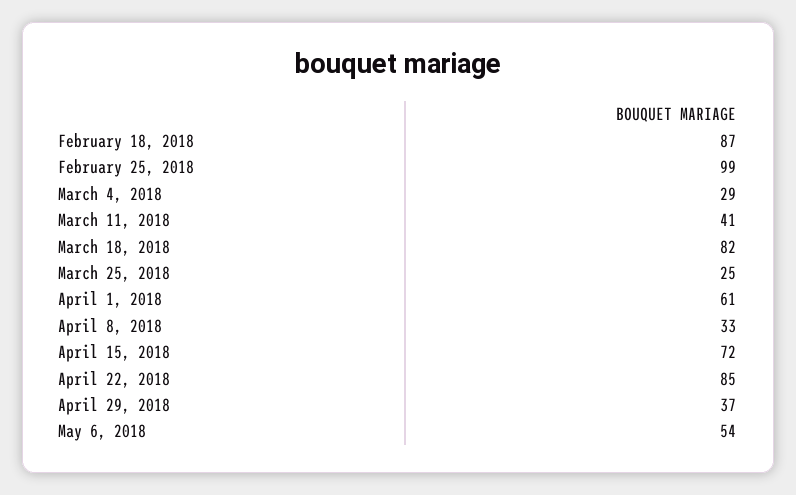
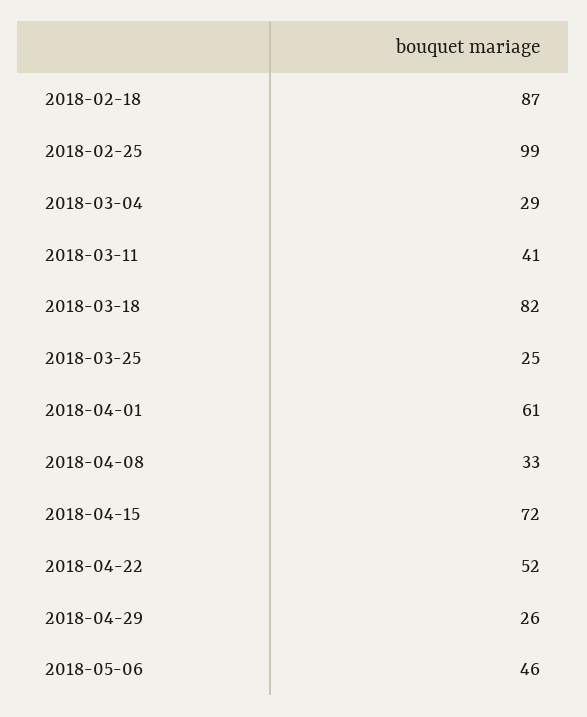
April 22, 2018: 85 -> 52
April 29, 2018: 37 -> 26
May 6, 2018: 54 -> 46

